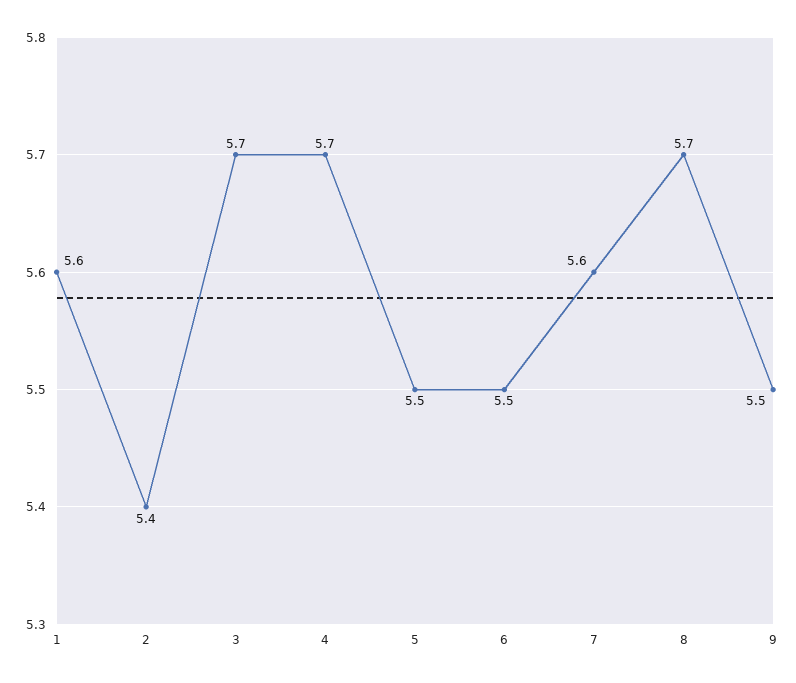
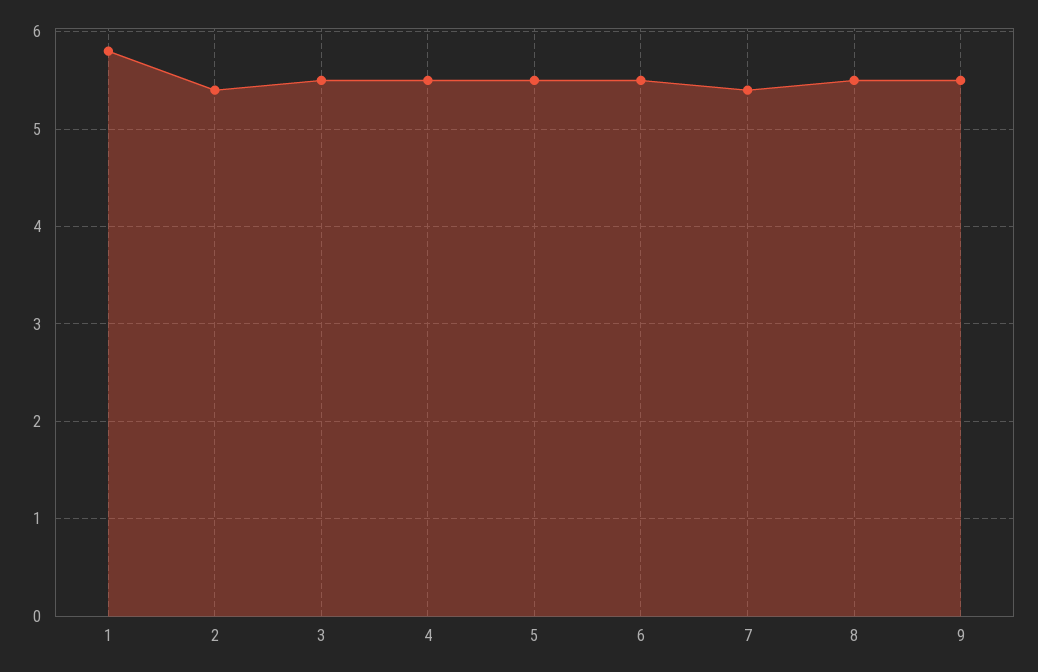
1: 5.6 -> 5.8
3: 5.7 -> 5.5
4: 5.7 -> 5.5
7: 5.6 -> 5.4
8: 5.7 -> 5.5

